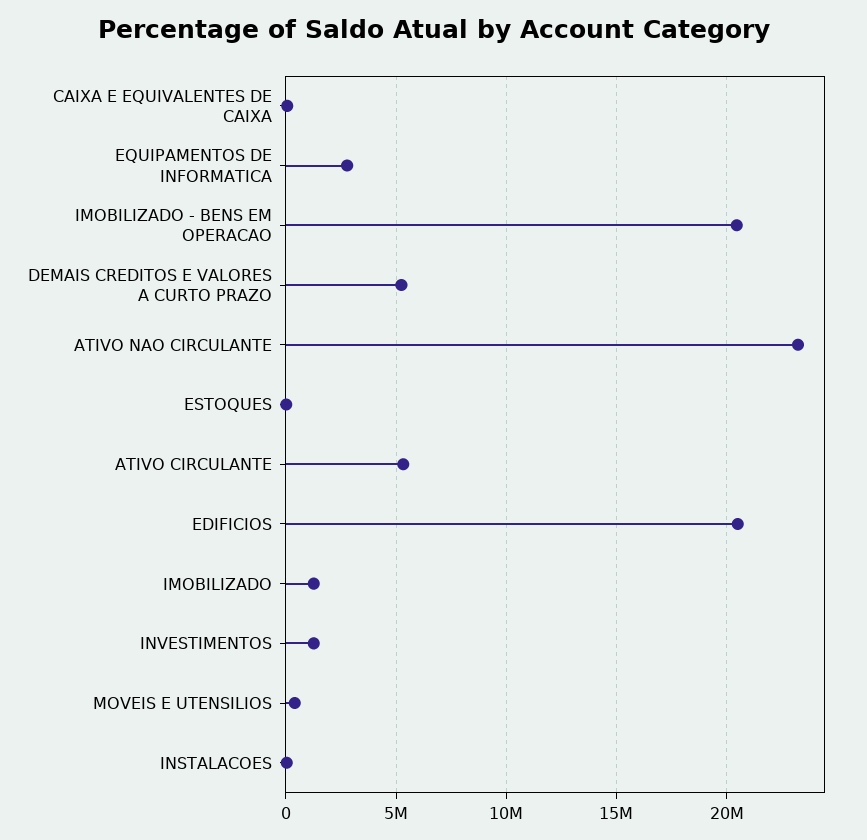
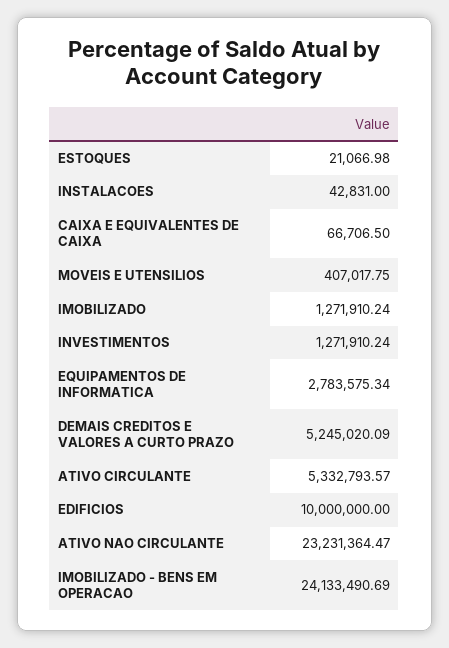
IMOBILIZADO - BENS EM OPERACAO: 20500000 -> 24133490.69
EDIFICIOS: 20500000 -> 10000000

